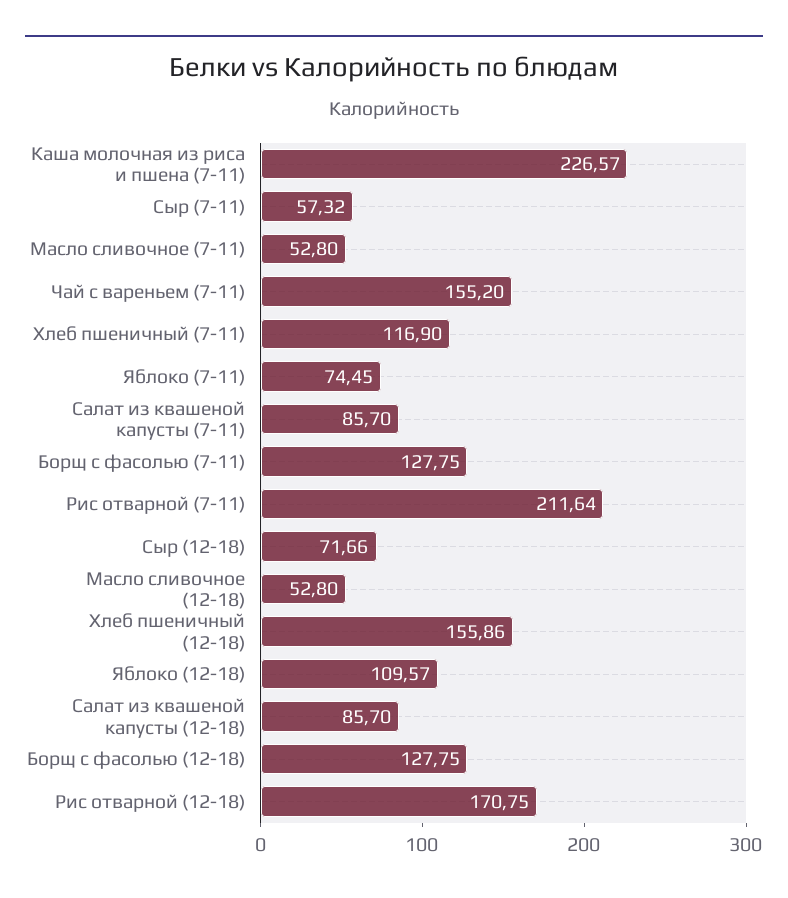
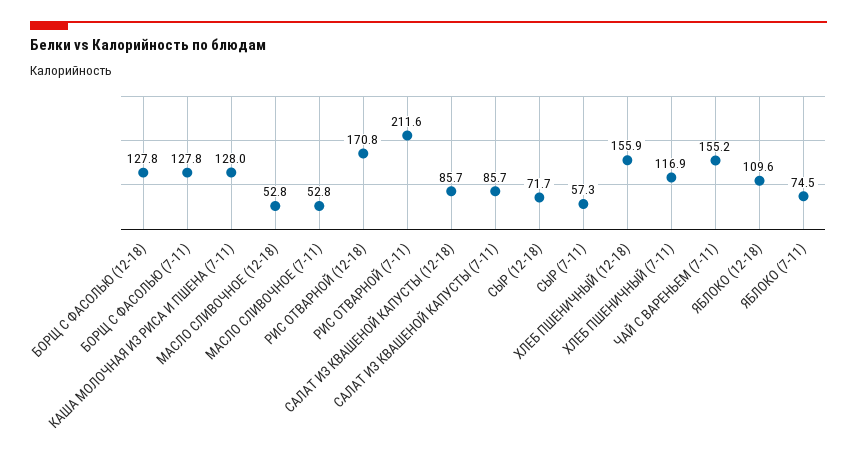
Каша молочная из риса и пшена (7-11): 226.57 -> 128

